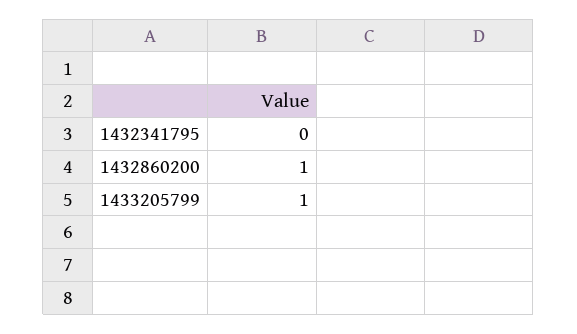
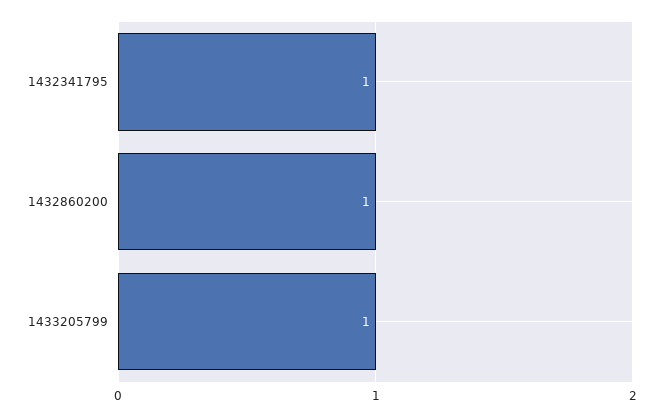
1432341795: 0 -> 1

